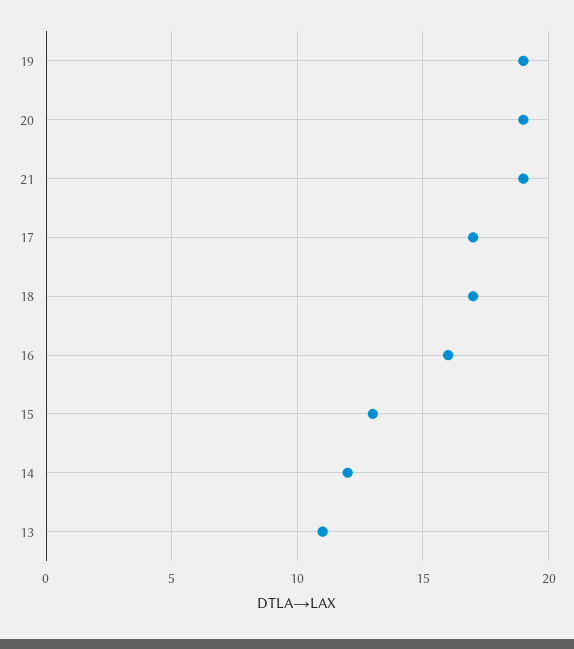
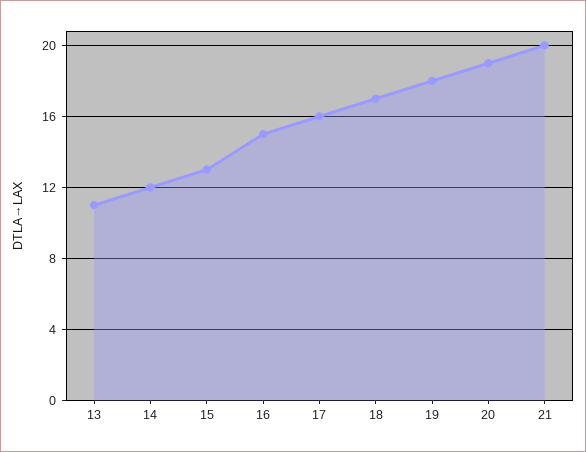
19: 19 -> 18
21: 19 -> 20
17: 17 -> 16
16: 16 -> 15

